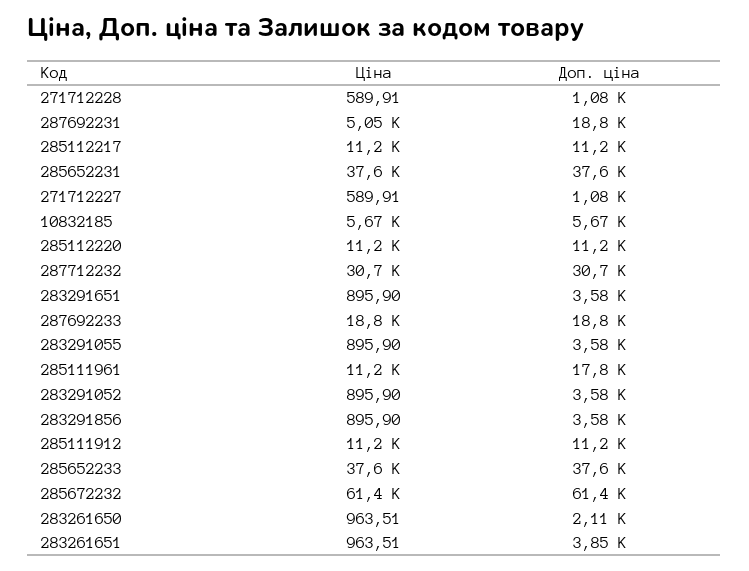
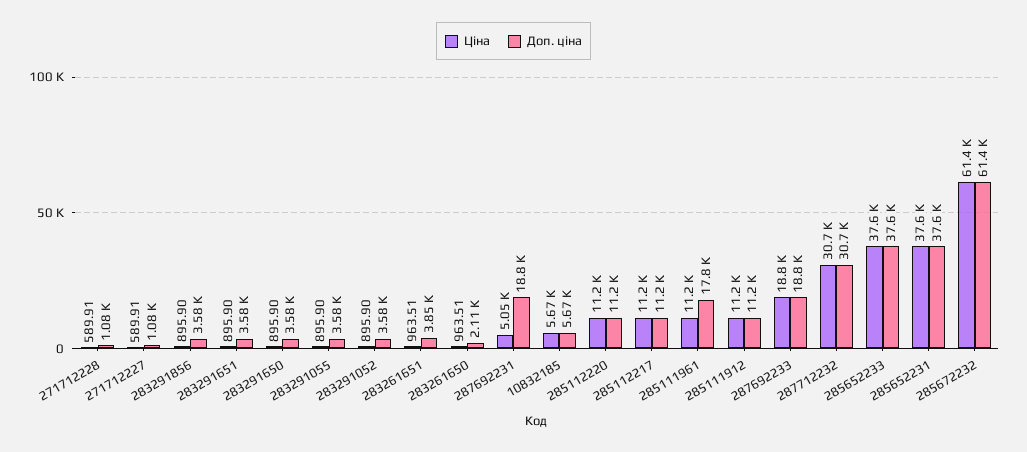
Ціна, 283291650: none -> 895.9
Доп. ціна, 283291650: none -> 3580

